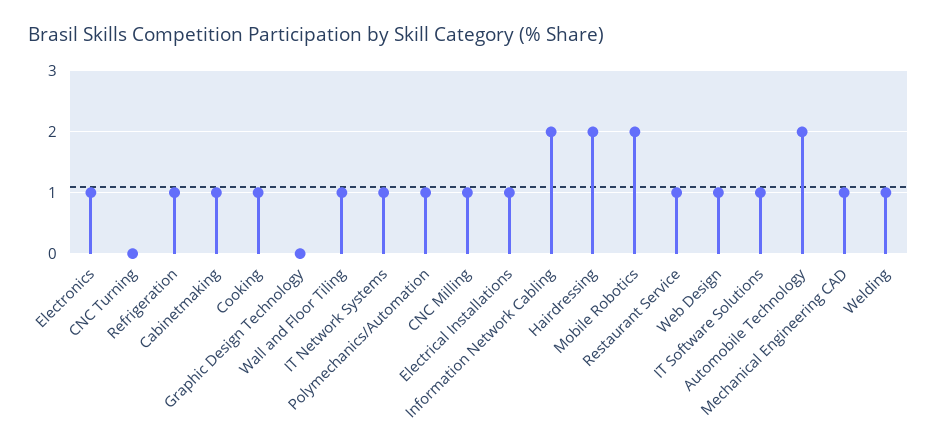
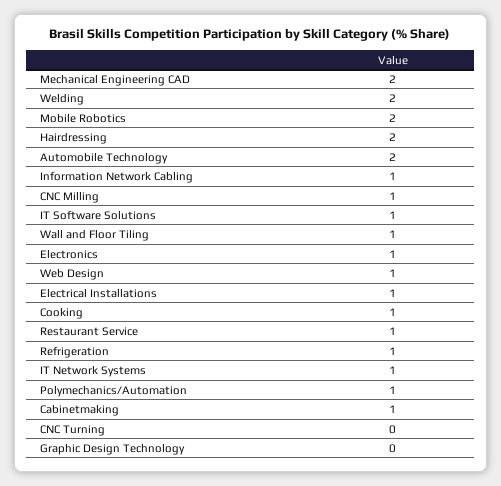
Information Network Cabling: 2 -> 1
Mechanical Engineering CAD: 1 -> 2
Welding: 1 -> 2

